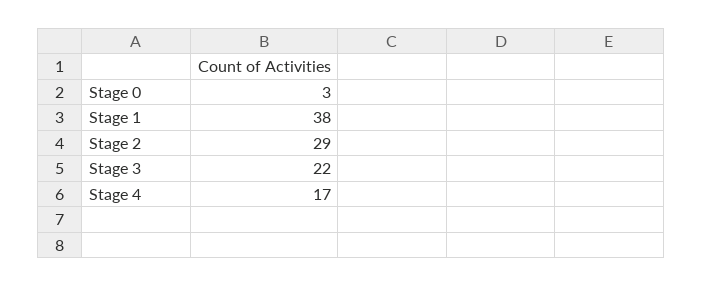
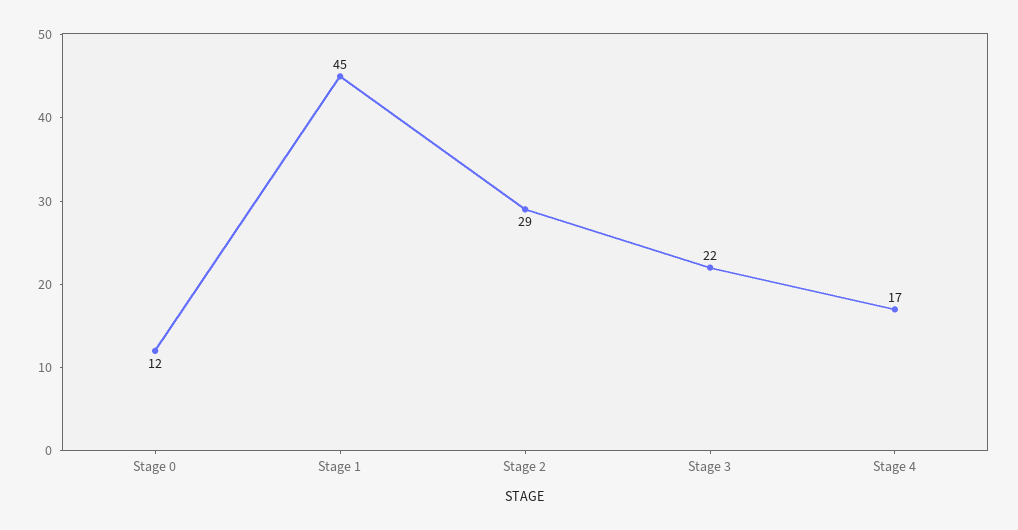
Stage 0: 3 -> 12
Stage 1: 38 -> 45

